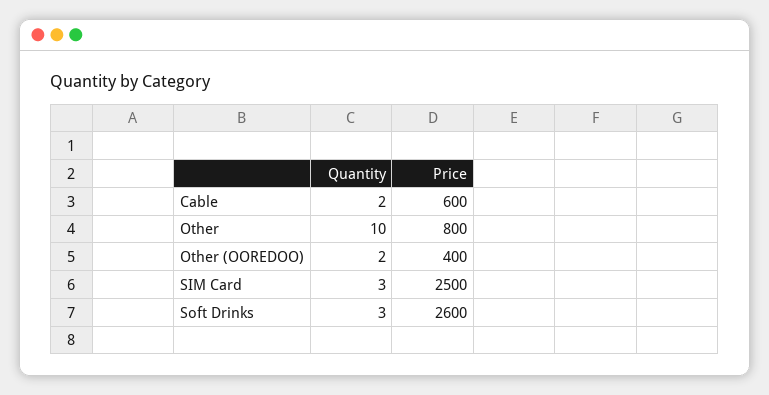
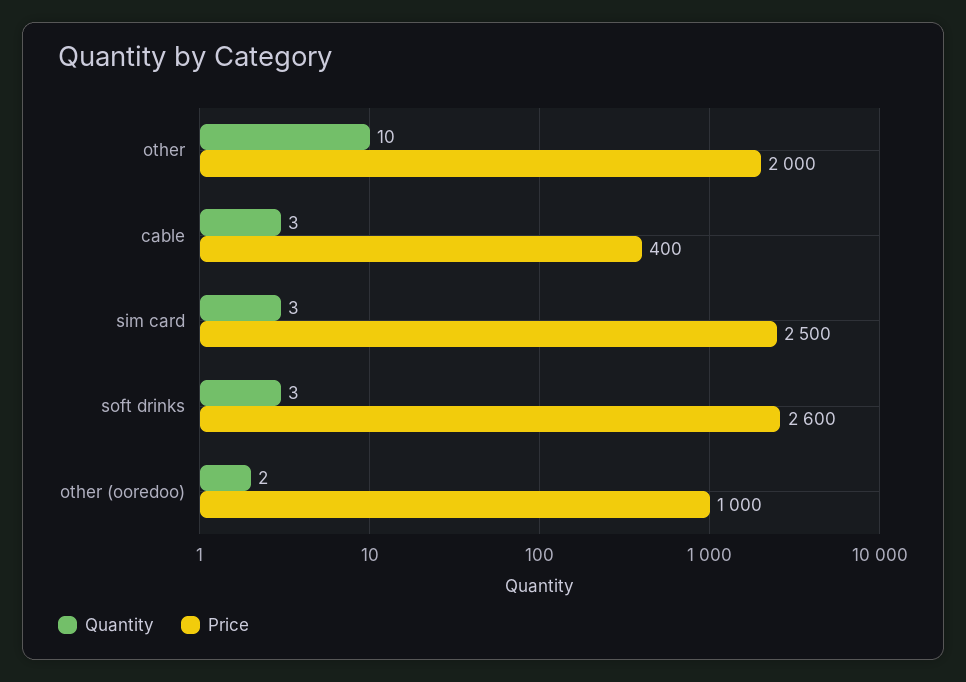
Quantity, Cable: 2 -> 3
Price, Cable: 600 -> 400
Price, Other: 800 -> 2000
Price, Other (OOREDOO): 400 -> 1000

